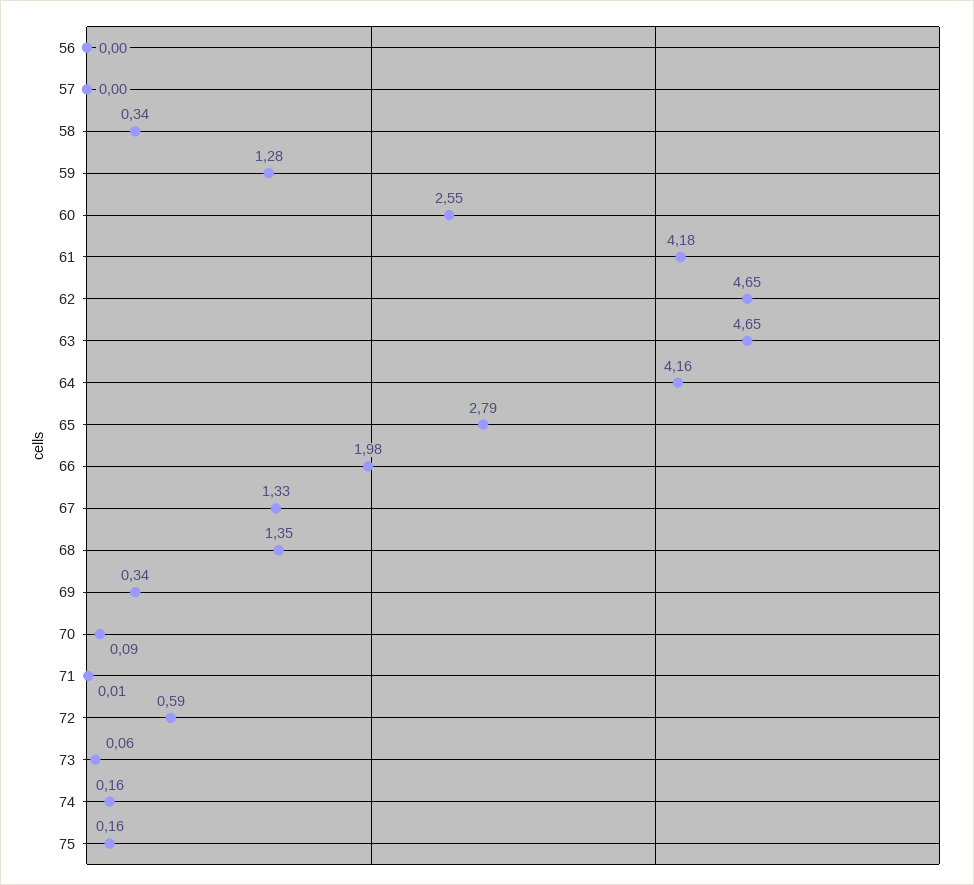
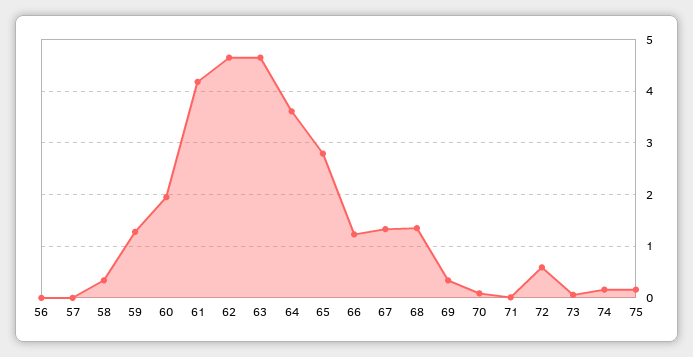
60: 2.55 -> 2
64: 4.16 -> 3.6
66: 1.98 -> 1.2

